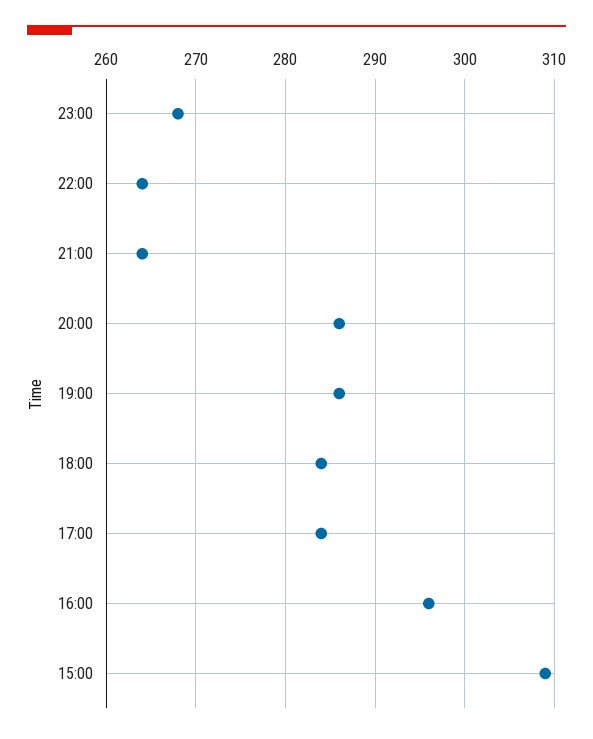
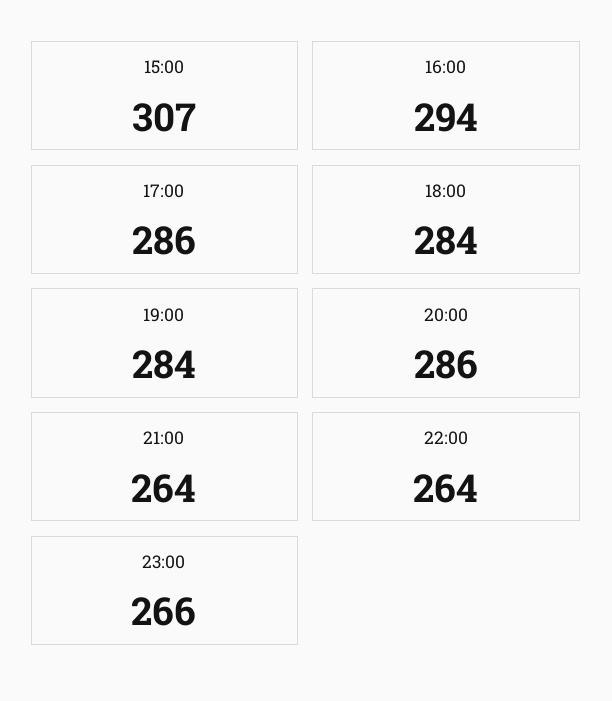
23:00: 268 -> 266
19:00: 286 -> 284
17:00: 284 -> 286
16:00: 296 -> 294
15:00: 309 -> 307

